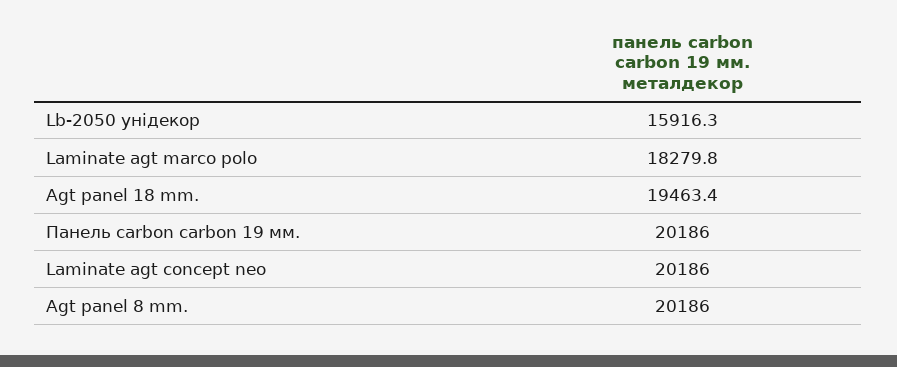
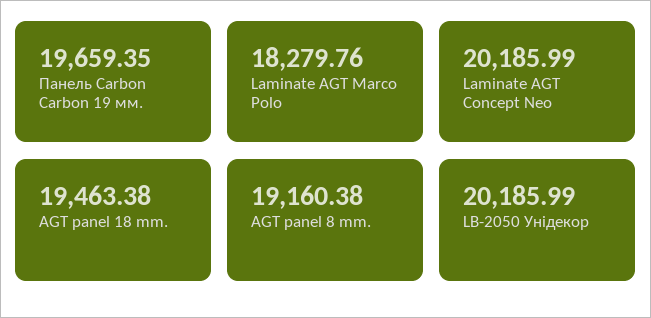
Lb-2050 унідекор: 15916.3 -> 20185.99
Панель carbon carbon 19 мм.: 20186 -> 19659.35
Agt panel 8 mm.: 20186 -> 19160.38

